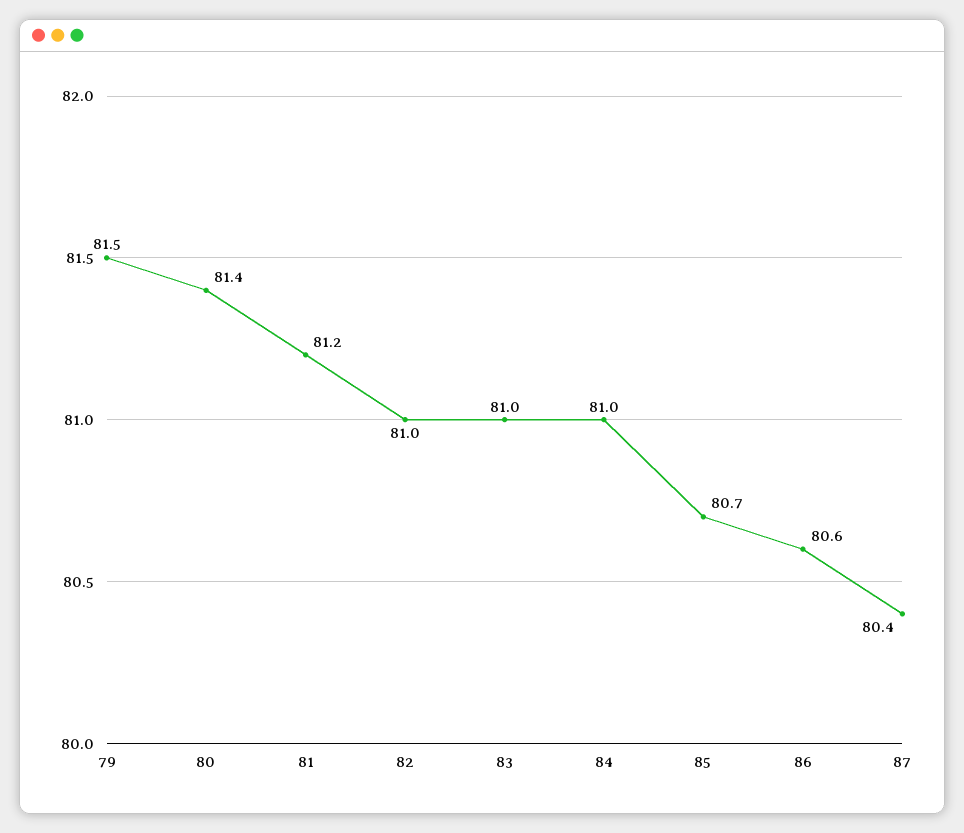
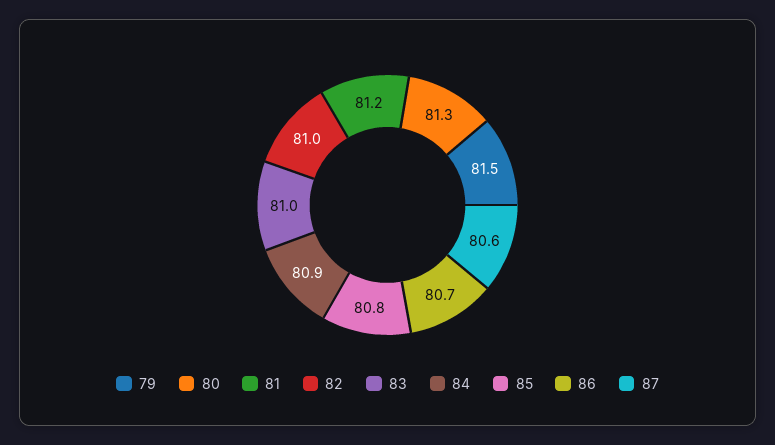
80: 81.4 -> 81.3
84: 81 -> 80.9
85: 80.7 -> 80.8
86: 80.6 -> 80.7
87: 80.4 -> 80.6

